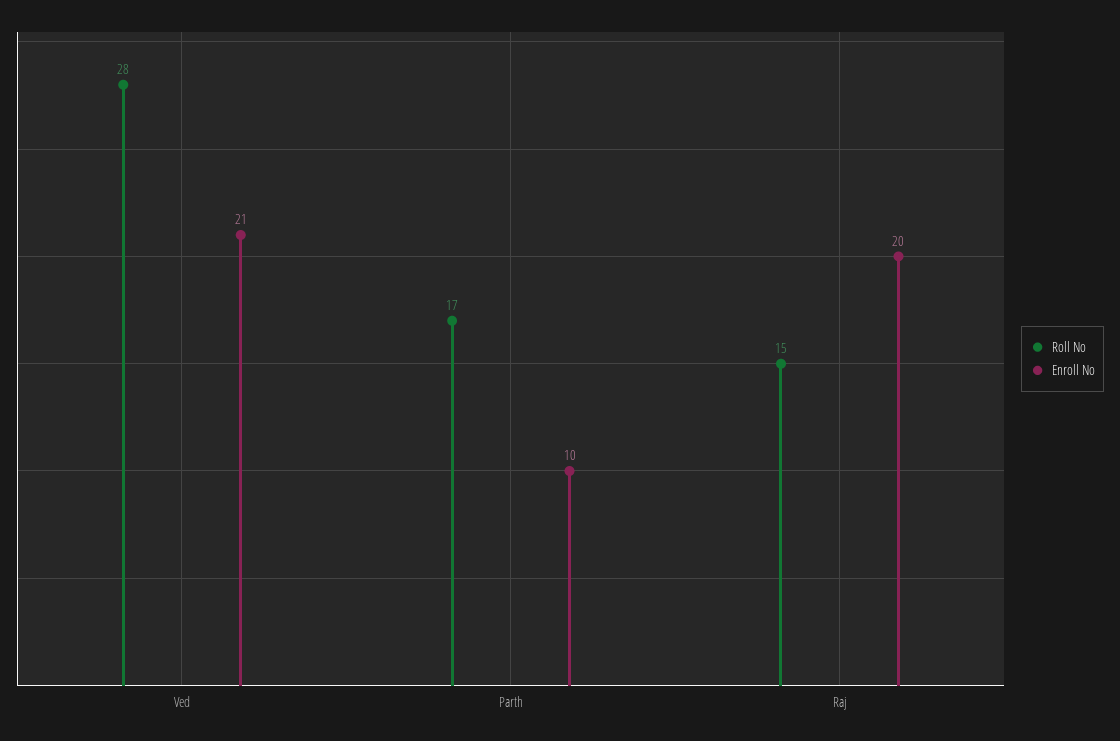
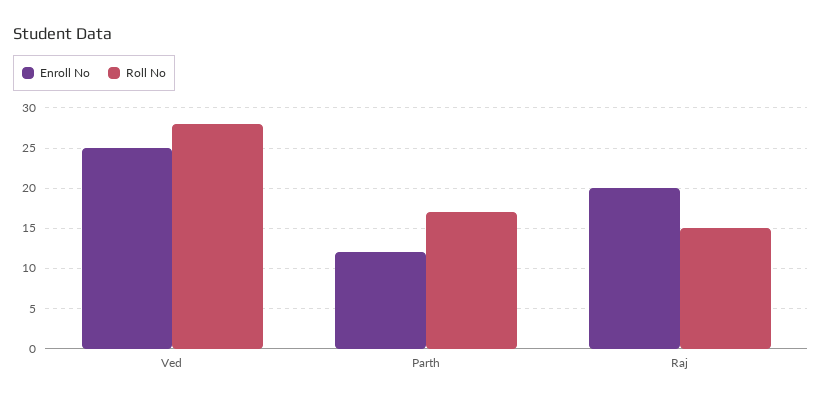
Enroll No, Ved: 21 -> 25
Enroll No, Parth: 10 -> 12

